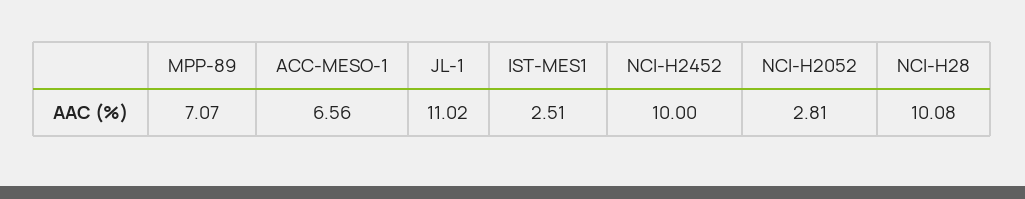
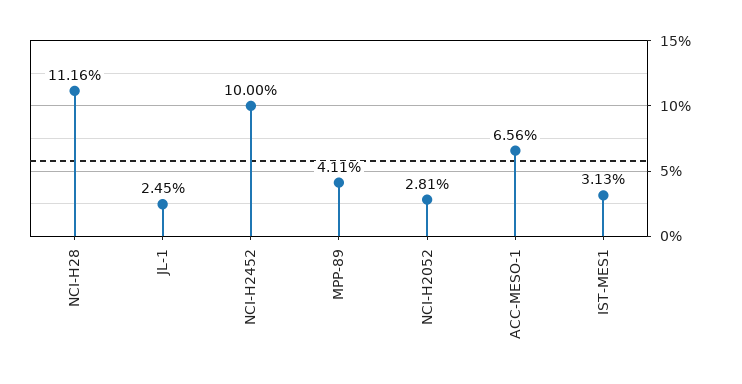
MPP-89: 7.07 -> 4.11
JL-1: 11.02 -> 2.45
IST-MES1: 2.51 -> 3.13
NCI-H28: 10.08 -> 11.16

